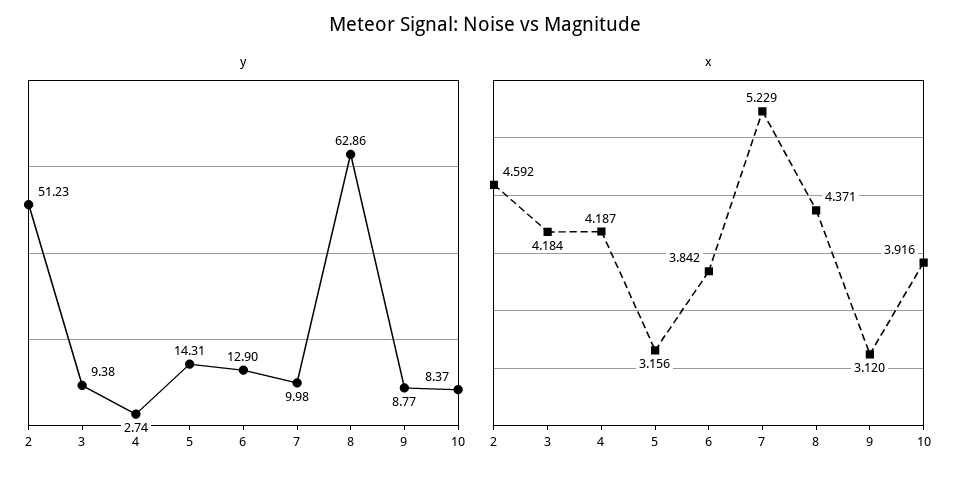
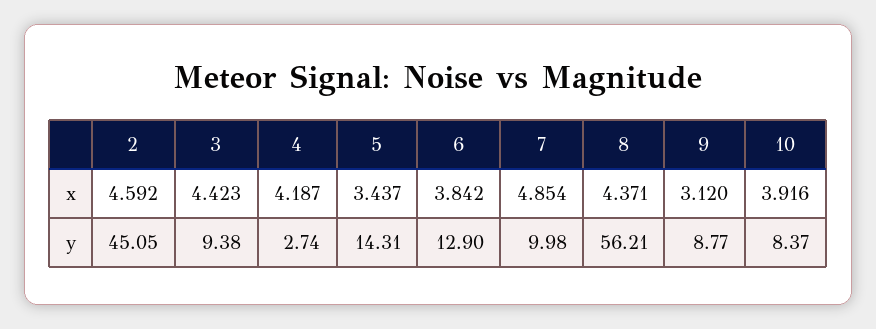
y, 2: 51.23 -> 45.05
y, 8: 62.86 -> 56.21
x, 3: 4.184 -> 4.423
x, 5: 3.156 -> 3.437
x, 7: 5.229 -> 4.854

